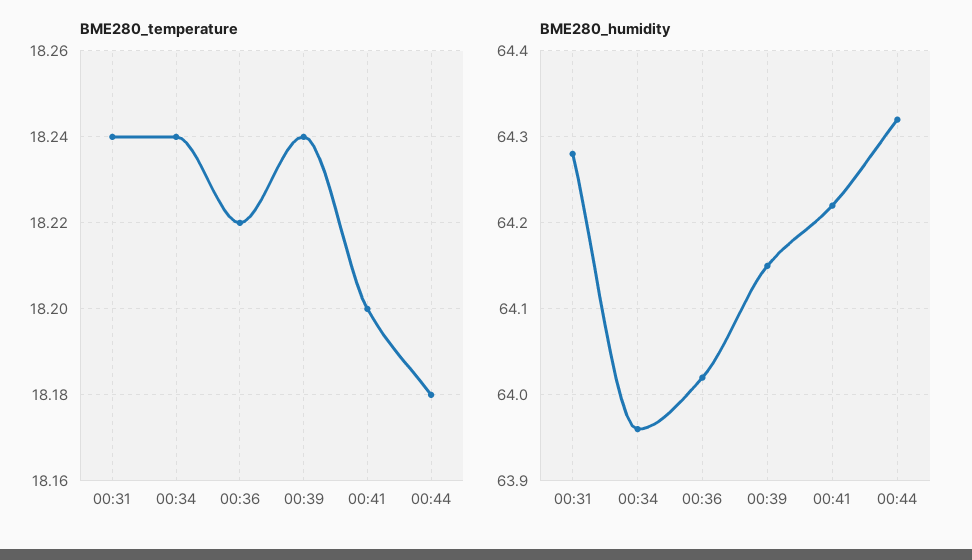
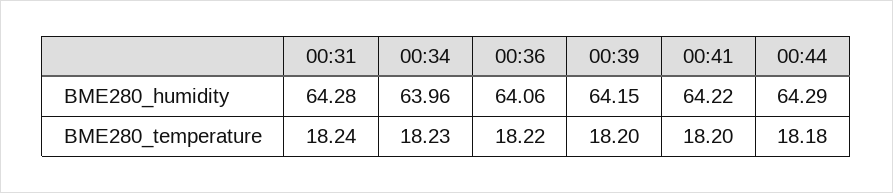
BME280_temperature, 00:34: 18.24 -> 18.23
BME280_temperature, 00:39: 18.24 -> 18.2
BME280_humidity, 00:36: 64.02 -> 64.06
BME280_humidity, 00:44: 64.32 -> 64.29

